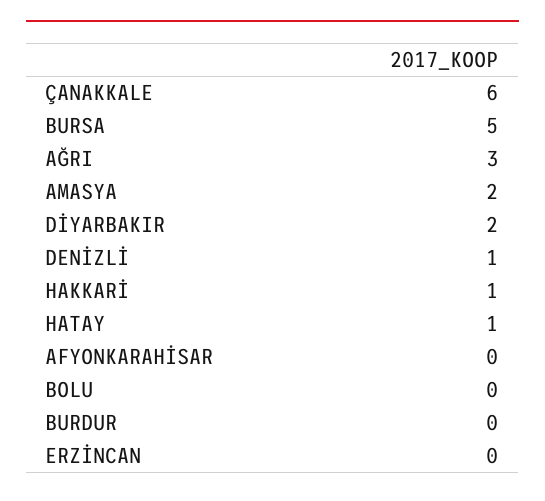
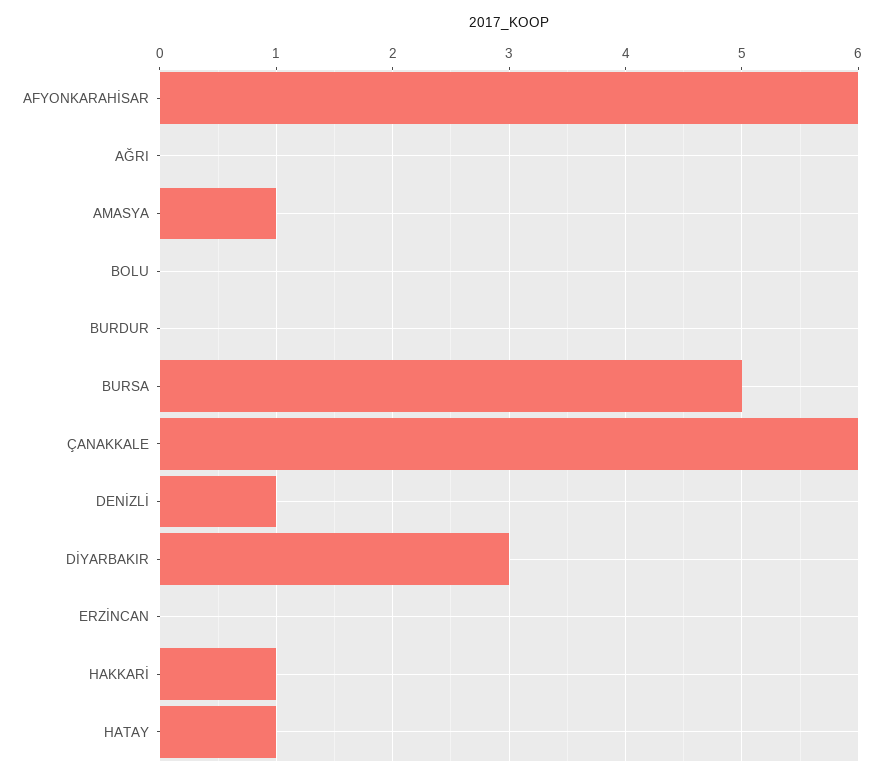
AĞRI: 3 -> 0
AMASYA: 2 -> 1
DİYARBAKIR: 2 -> 3
AFYONKARAHİSAR: 0 -> 6

